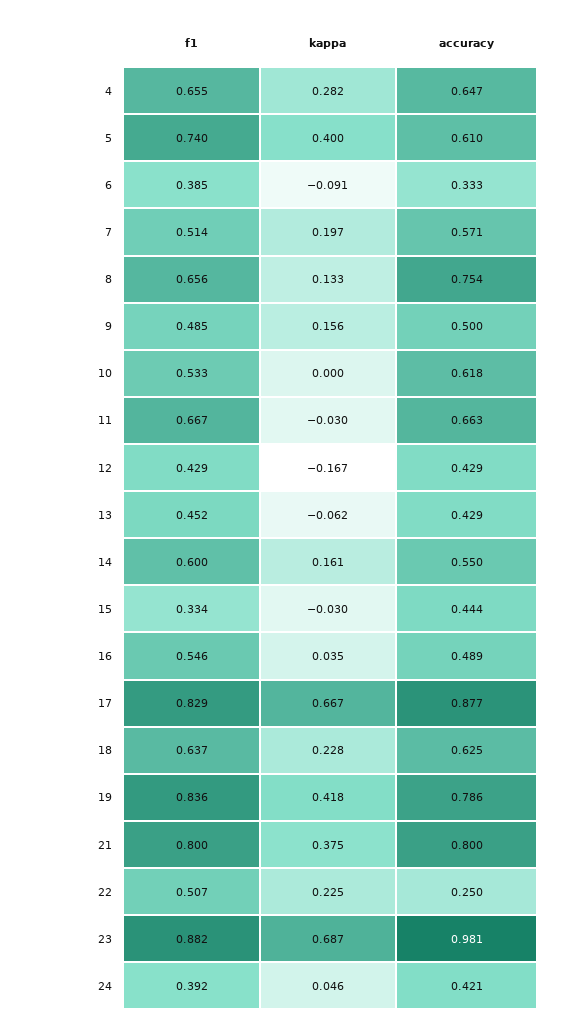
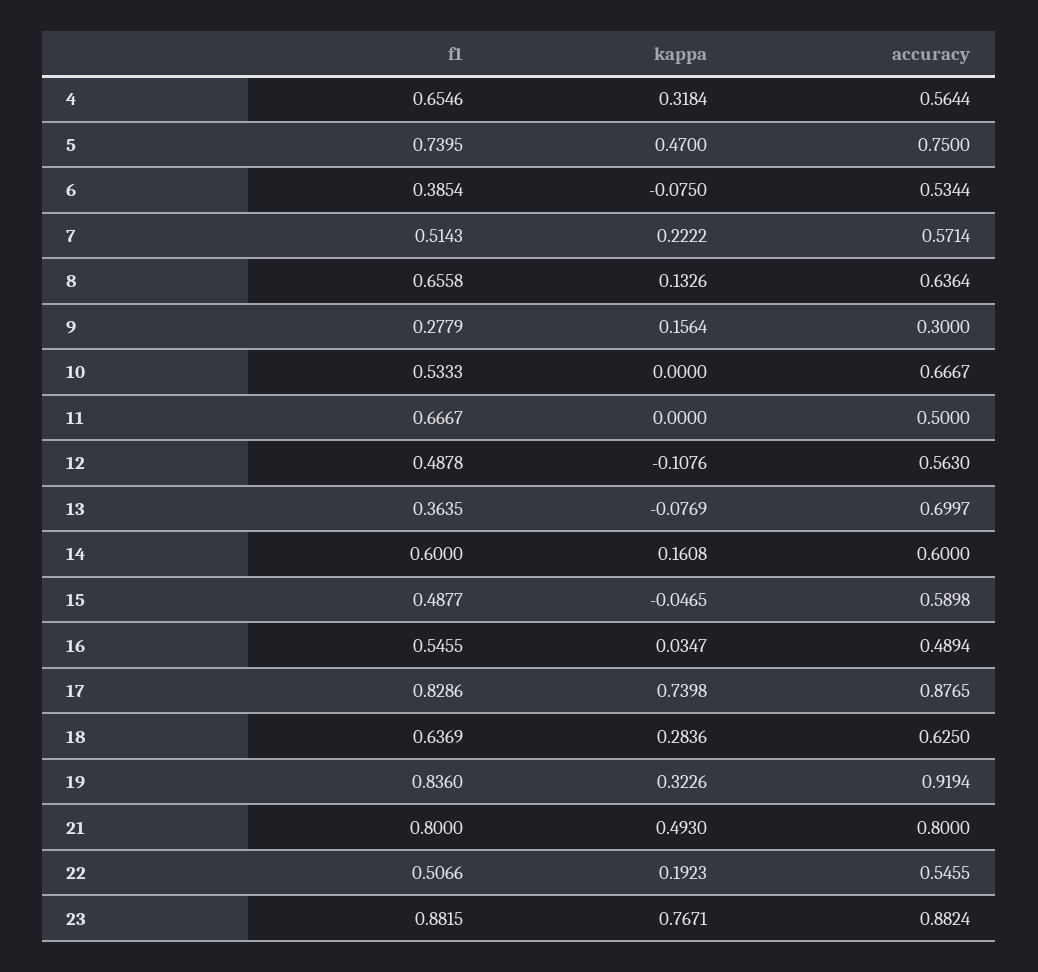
kappa, 4: 0.282 -> 0.3184
accuracy, 4: 0.647 -> 0.5644
kappa, 5: 0.4 -> 0.47
accuracy, 5: 0.61 -> 0.75
kappa, 6: -0.091 -> -0.075
accuracy, 6: 0.333 -> 0.5344
kappa, 7: 0.197 -> 0.2222
accuracy, 8: 0.754 -> 0.6364
f1, 9: 0.485 -> 0.2779
accuracy, 9: 0.5 -> 0.3
accuracy, 10: 0.618 -> 0.6667
kappa, 11: -0.03 -> 0
accuracy, 11: 0.663 -> 0.5
f1, 12: 0.429 -> 0.4878
kappa, 12: -0.167 -> -0.1076
accuracy, 12: 0.429 -> 0.563
f1, 13: 0.452 -> 0.3635
kappa, 13: -0.062 -> -0.0769
accuracy, 13: 0.429 -> 0.6997
accuracy, 14: 0.55 -> 0.6
f1, 15: 0.334 -> 0.4877
kappa, 15: -0.03 -> -0.0465
accuracy, 15: 0.444 -> 0.5898
kappa, 17: 0.667 -> 0.7398
kappa, 18: 0.228 -> 0.2836
kappa, 19: 0.418 -> 0.3226
accuracy, 19: 0.786 -> 0.9194
kappa, 21: 0.375 -> 0.493
kappa, 22: 0.225 -> 0.1923
accuracy, 22: 0.25 -> 0.5455
kappa, 23: 0.687 -> 0.7671
accuracy, 23: 0.981 -> 0.8824
f1, 24: 0.392 -> none
kappa, 24: 0.046 -> none
accuracy, 24: 0.421 -> none

